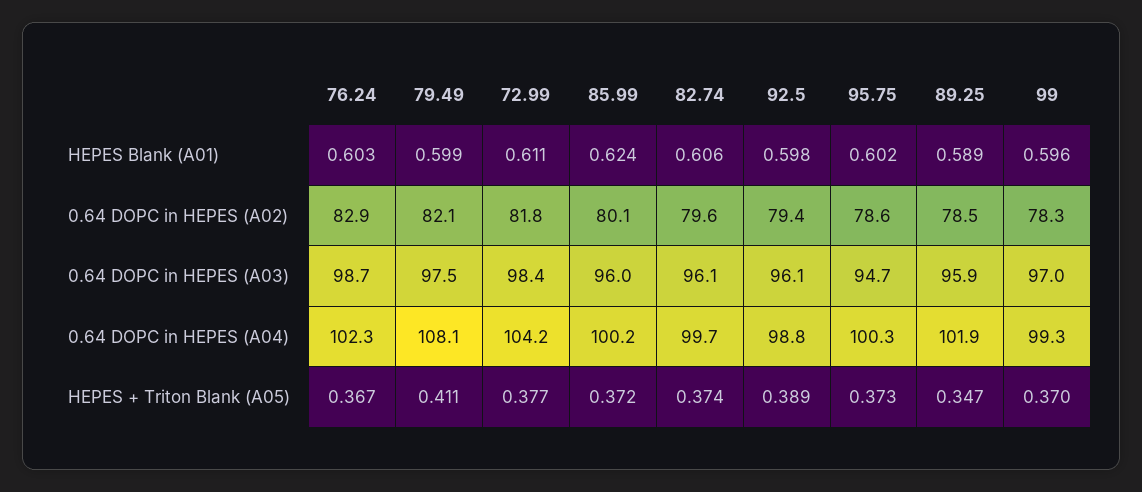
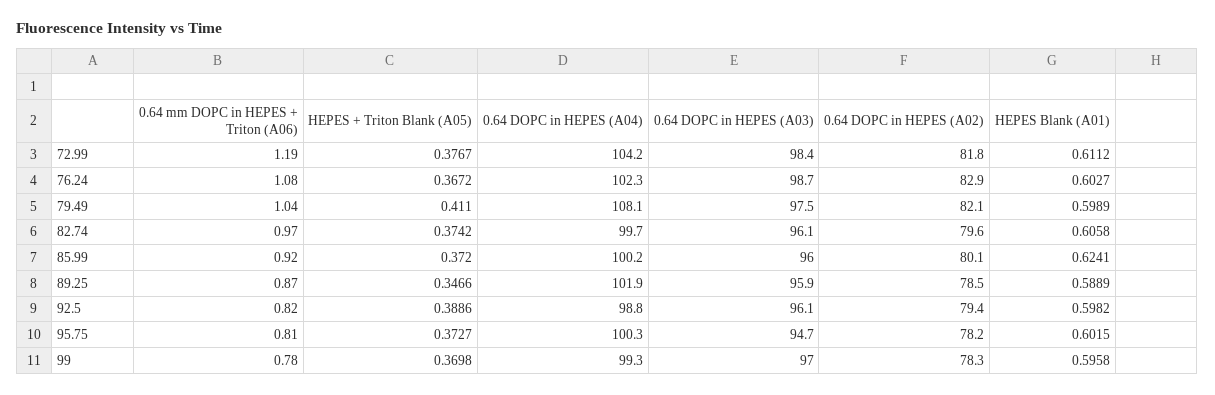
95.75, 0.64 DOPC in HEPES (A02): 78.6 -> 78.2
72.99, 0.64 mm DOPC in HEPES + Triton (A06): none -> 1.19
76.24, 0.64 mm DOPC in HEPES + Triton (A06): none -> 1.08
79.49, 0.64 mm DOPC in HEPES + Triton (A06): none -> 1.04
82.74, 0.64 mm DOPC in HEPES + Triton (A06): none -> 0.97
85.99, 0.64 mm DOPC in HEPES + Triton (A06): none -> 0.92
89.25, 0.64 mm DOPC in HEPES + Triton (A06): none -> 0.87
92.5, 0.64 mm DOPC in HEPES + Triton (A06): none -> 0.82
95.75, 0.64 mm DOPC in HEPES + Triton (A06): none -> 0.81
99, 0.64 mm DOPC in HEPES + Triton (A06): none -> 0.78

